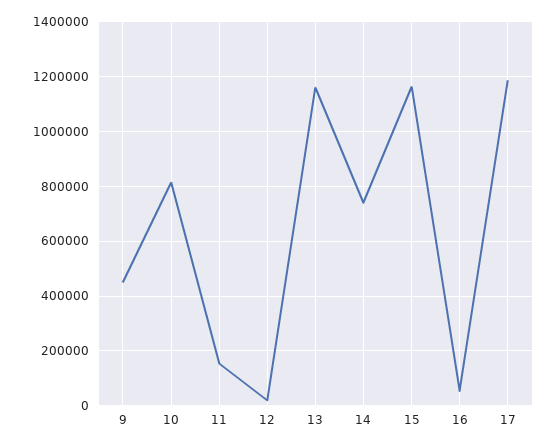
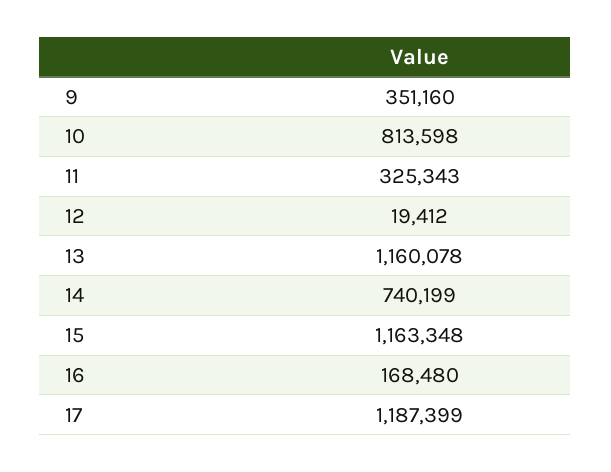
9: 450000 -> 351160
11: 150000 -> 325343
16: 50000 -> 168480

